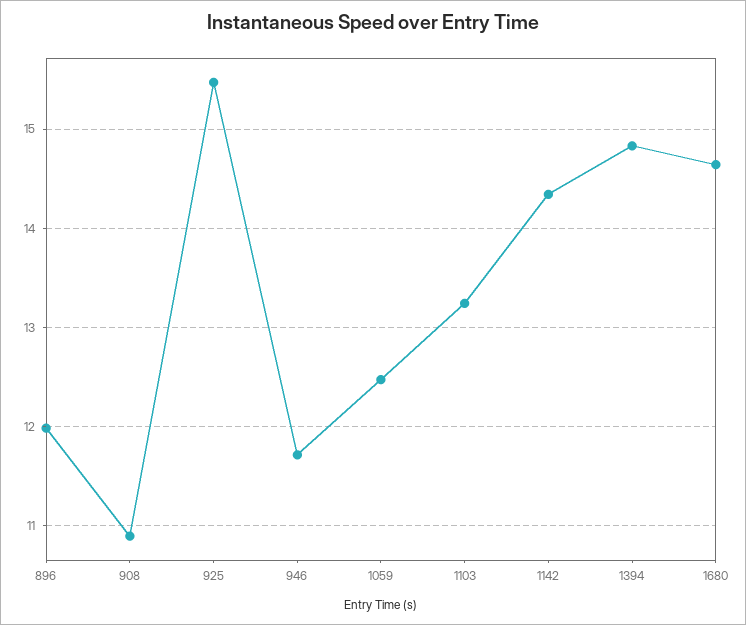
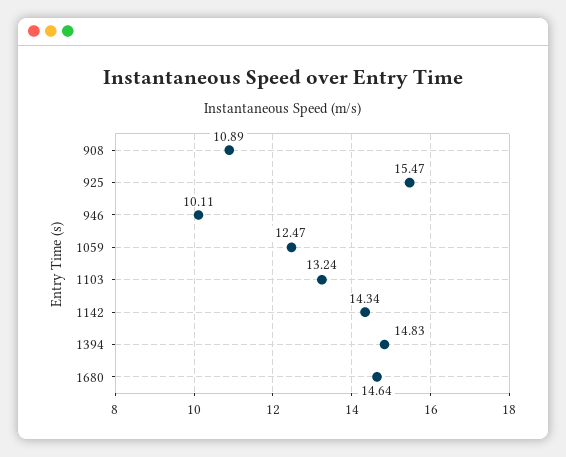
896: 12 -> none
946: 11.7 -> 10.11

